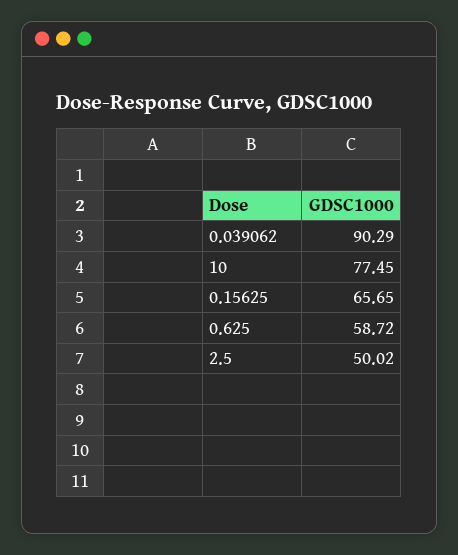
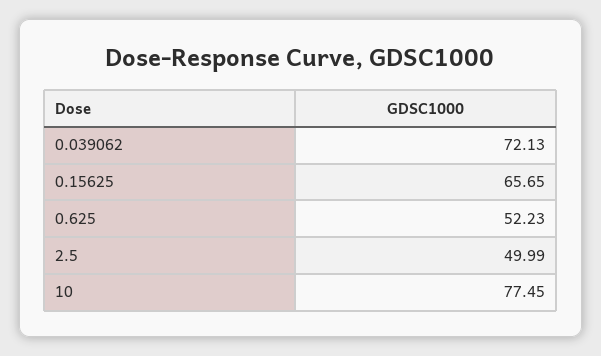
0.039062: 90.29 -> 72.13
0.625: 58.72 -> 52.23
2.5: 50.02 -> 49.99

